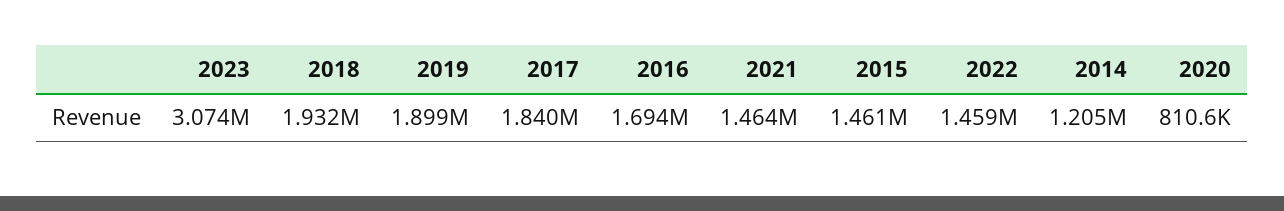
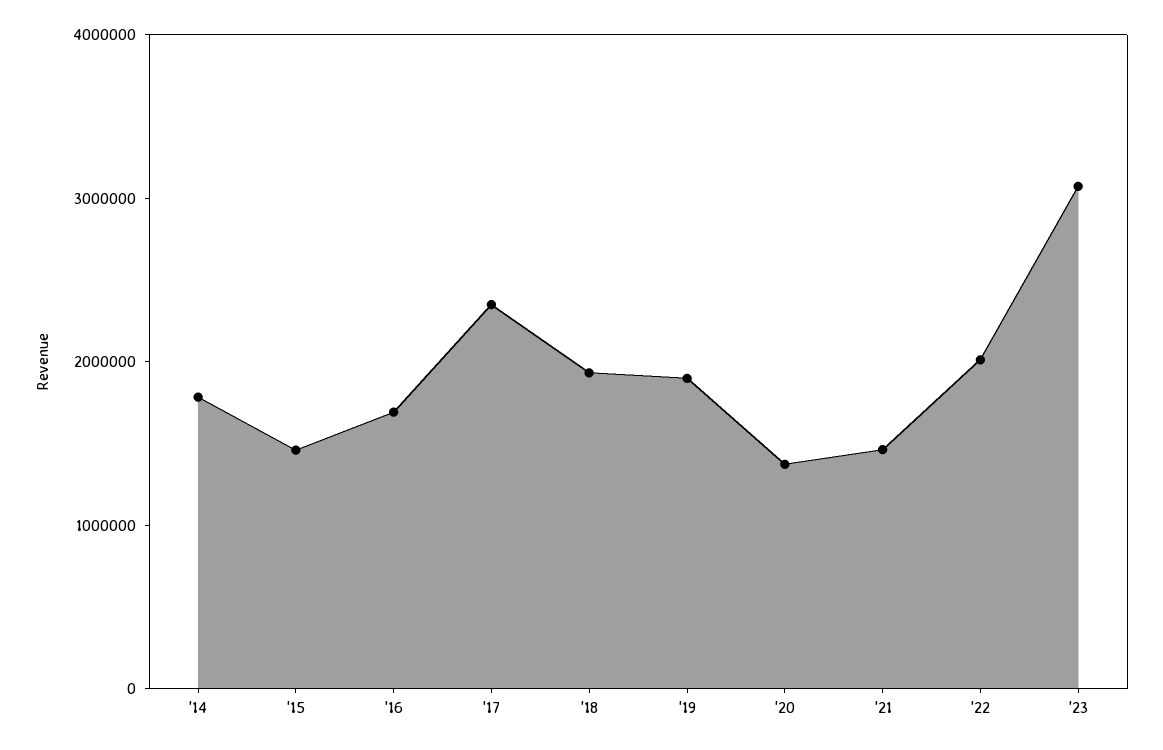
2017: 1840000 -> 2400000
2022: 1459000 -> 2000000
2014: 1205000 -> 1800000
2020: 810600 -> 1400000

